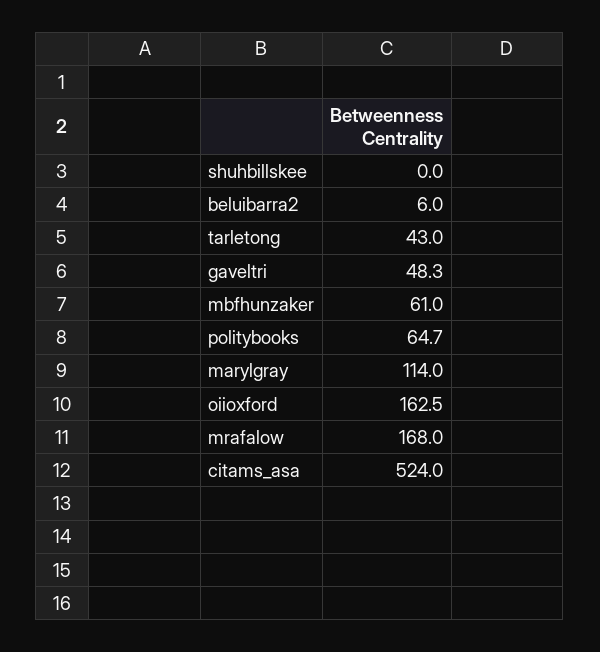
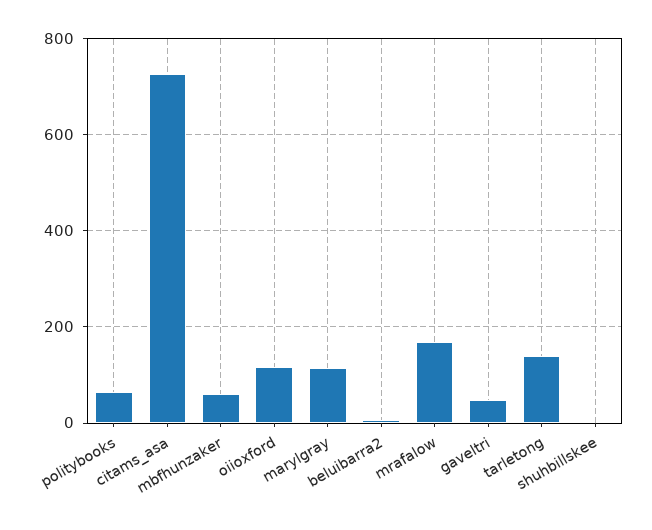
tarletong: 43 -> 140
oiioxford: 162.5 -> 120
citams_asa: 524 -> 720

